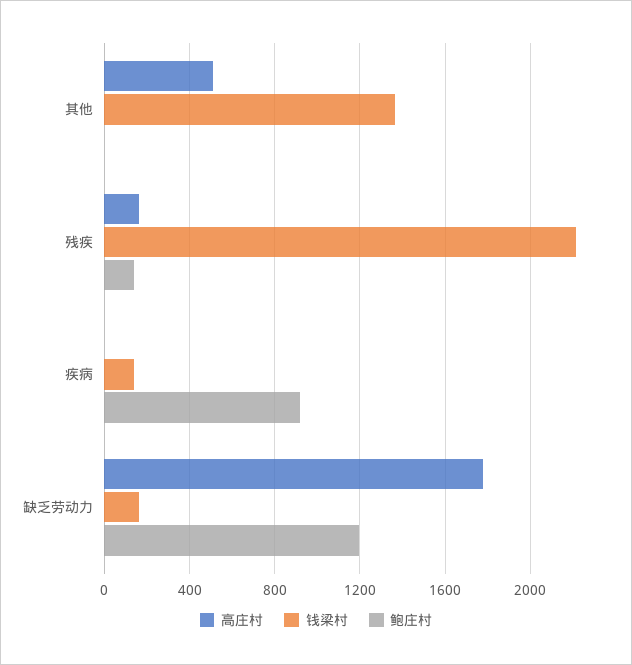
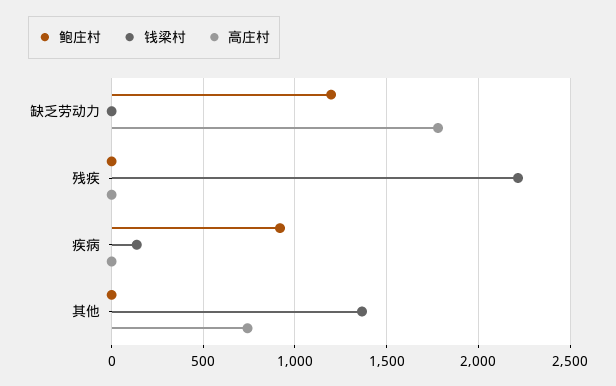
高庄村, 其他: 500 -> 750
高庄村, 残疾: 150 -> 0
鲍庄村, 残疾: 150 -> 0
钱梁村, 缺乏劳动力: 150 -> 0

